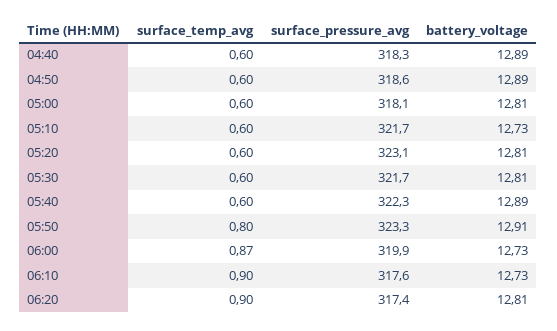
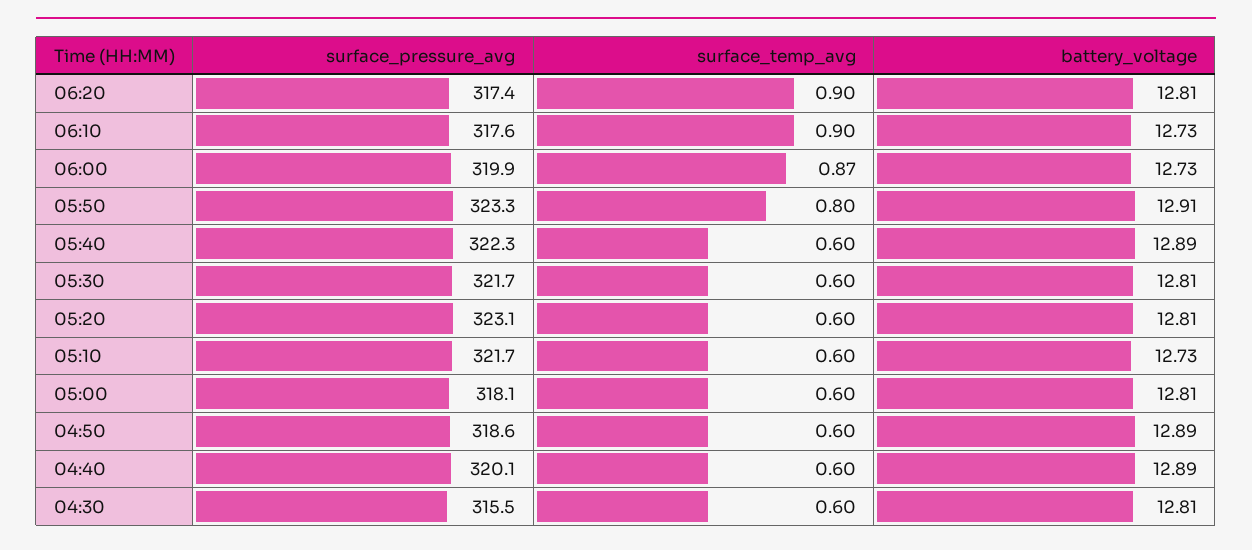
surface_pressure_avg, 04:40: 318.3 -> 320.1
surface_pressure_avg, 04:30: none -> 315.5
surface_temp_avg, 04:30: none -> 0.6
battery_voltage, 04:30: none -> 12.81

